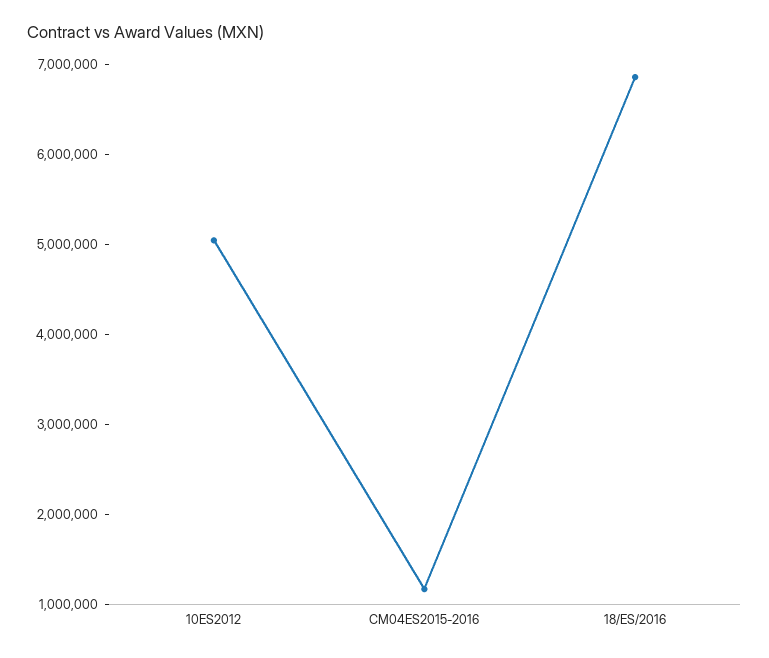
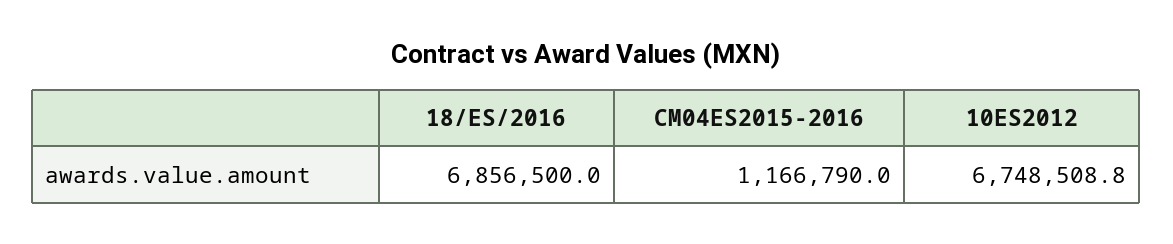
10ES2012: 5000000 -> 6748508.8

